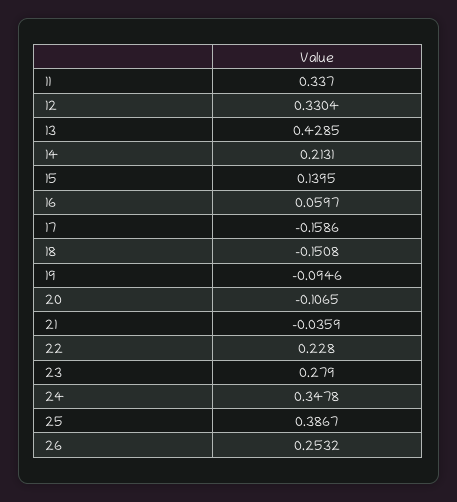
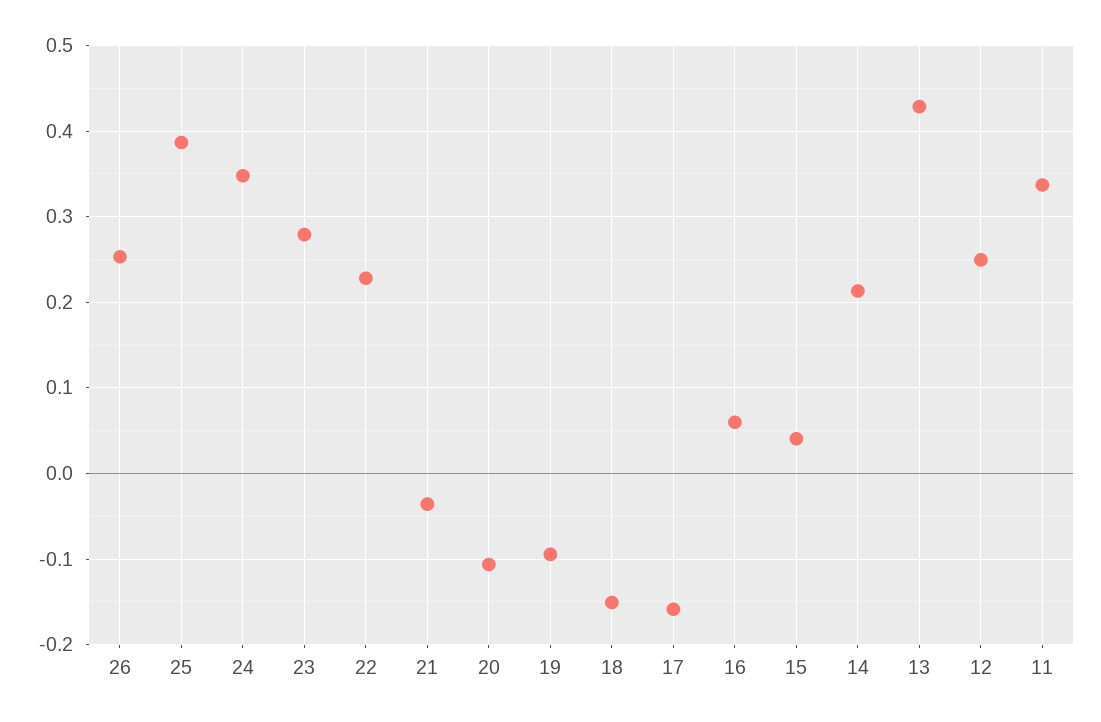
12: 0.3304 -> 0.25
15: 0.1395 -> 0.04

